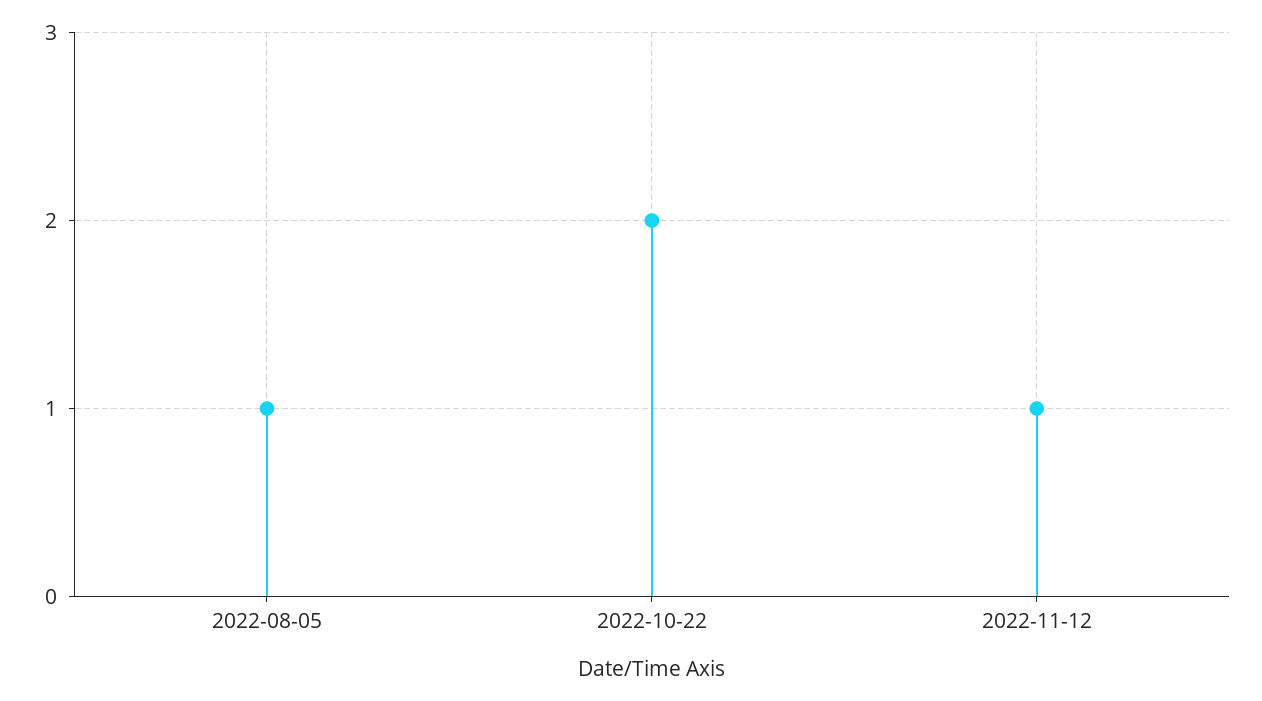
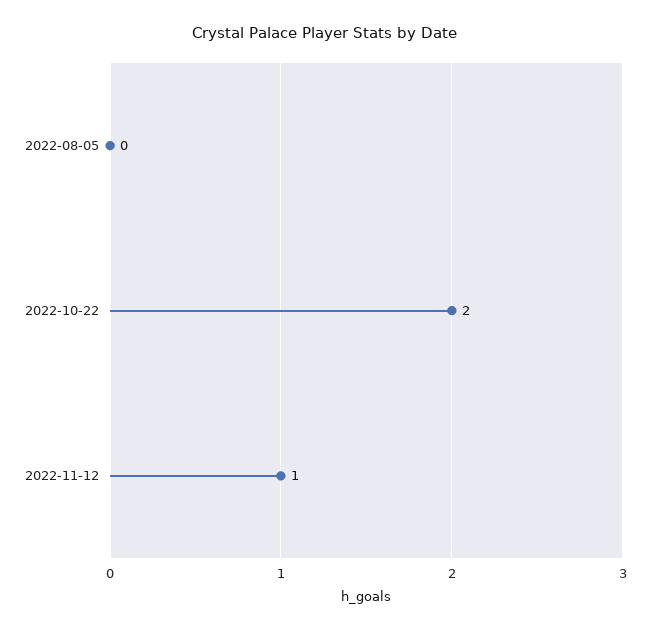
2022-08-05: 1 -> 0

